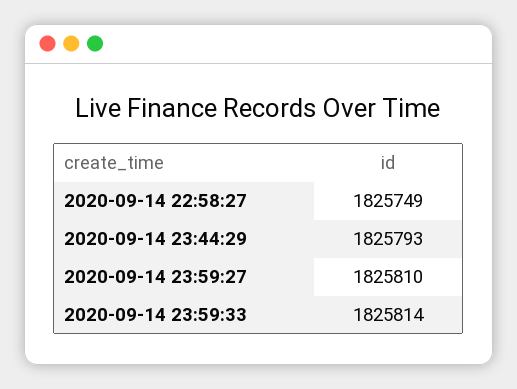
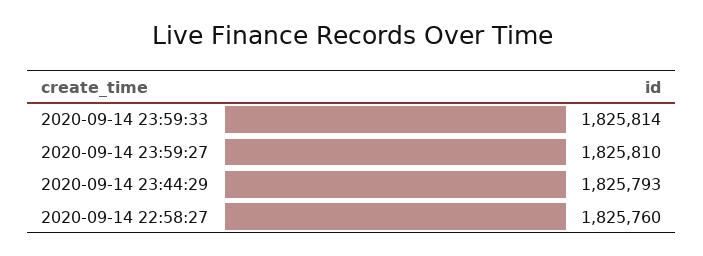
2020-09-14 22:58:27: 1825749 -> 1825760

